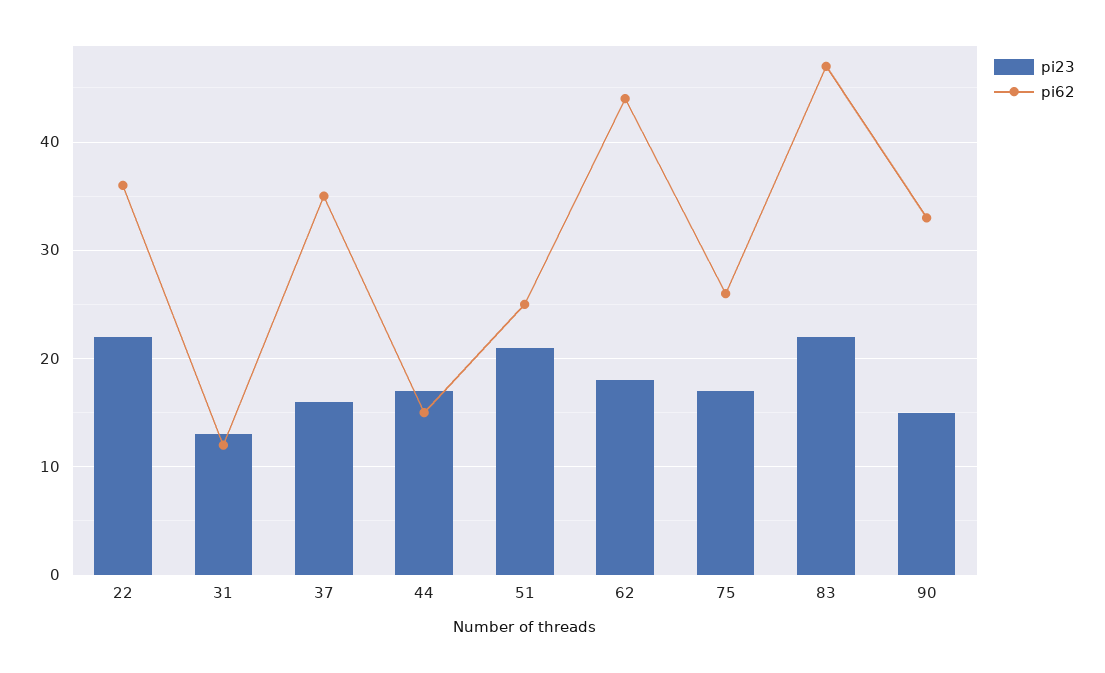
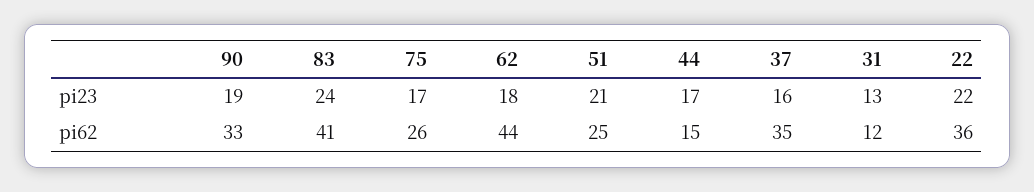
pi23, 83: 22 -> 24
pi62, 83: 47 -> 41
pi23, 90: 15 -> 19

